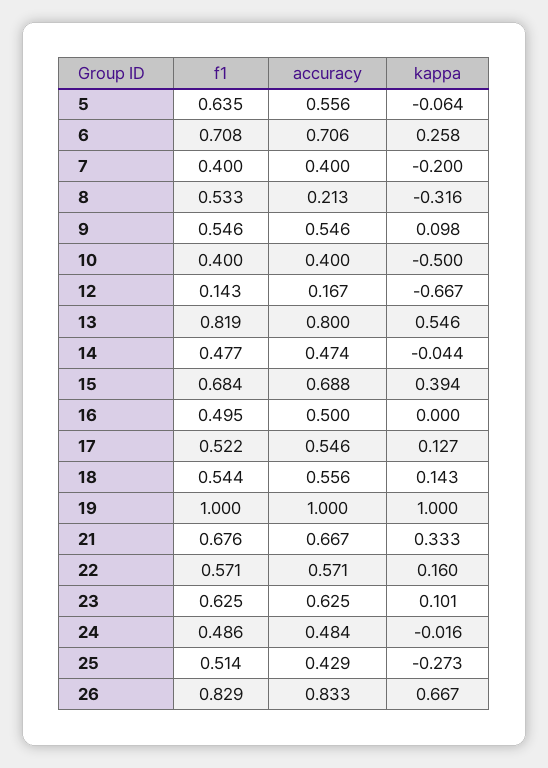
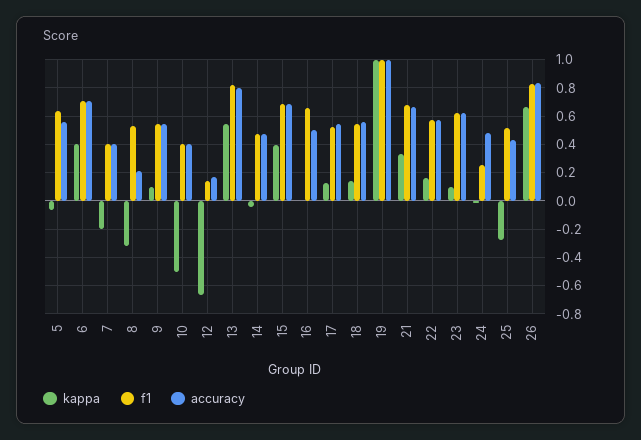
kappa, 6: 0.258 -> 0.4
f1, 16: 0.495 -> 0.65
f1, 24: 0.486 -> 0.25

